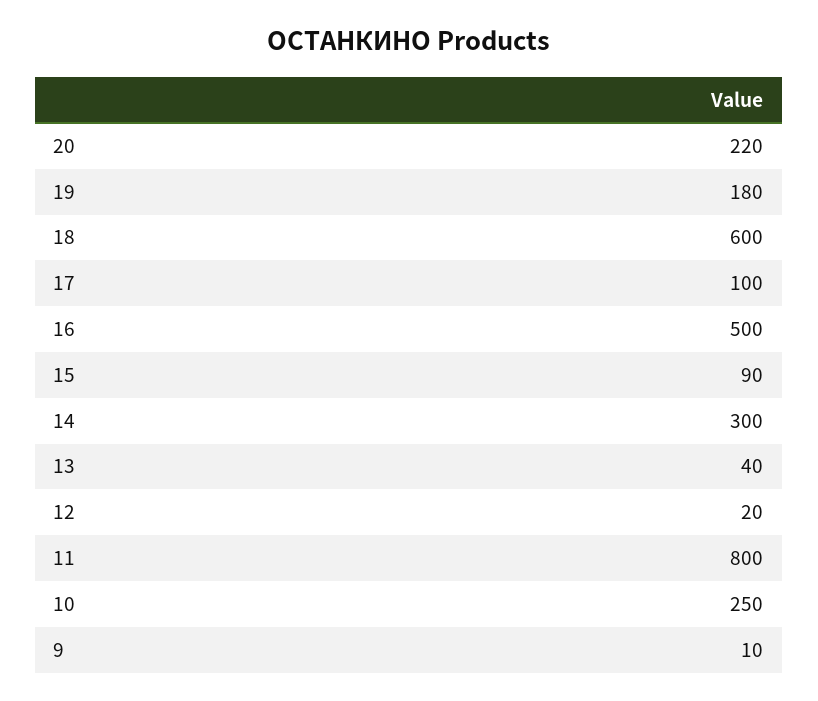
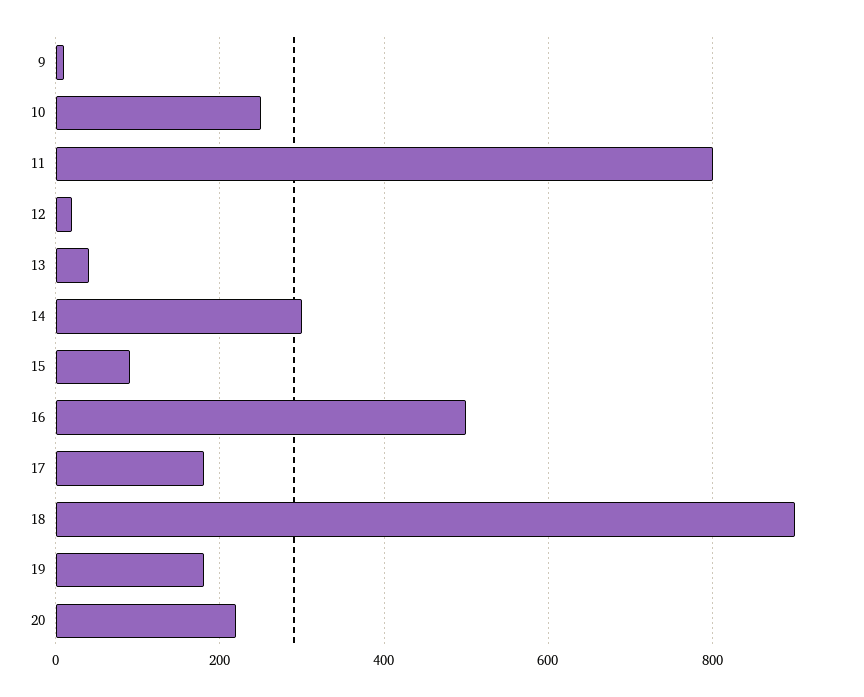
18: 600 -> 900
17: 100 -> 180

